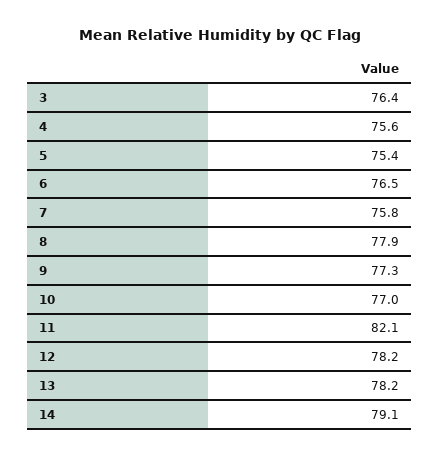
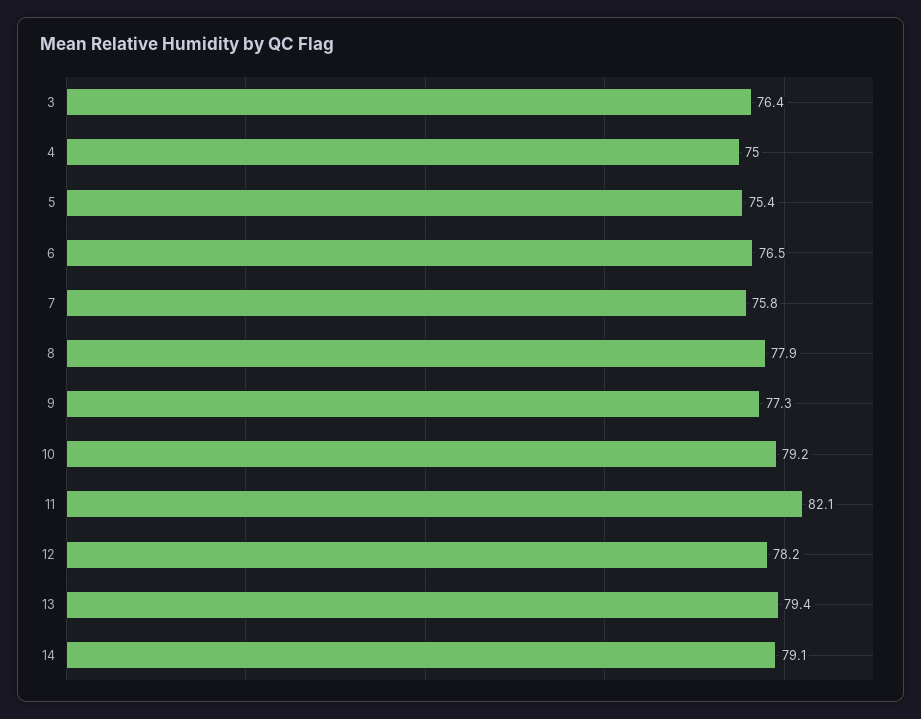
4: 75.6 -> 75
10: 77 -> 79.2
13: 78.2 -> 79.4

